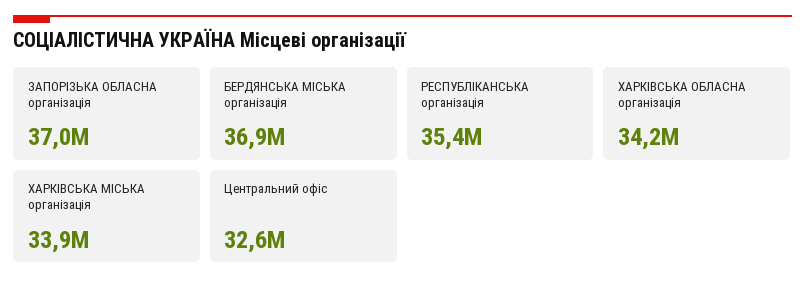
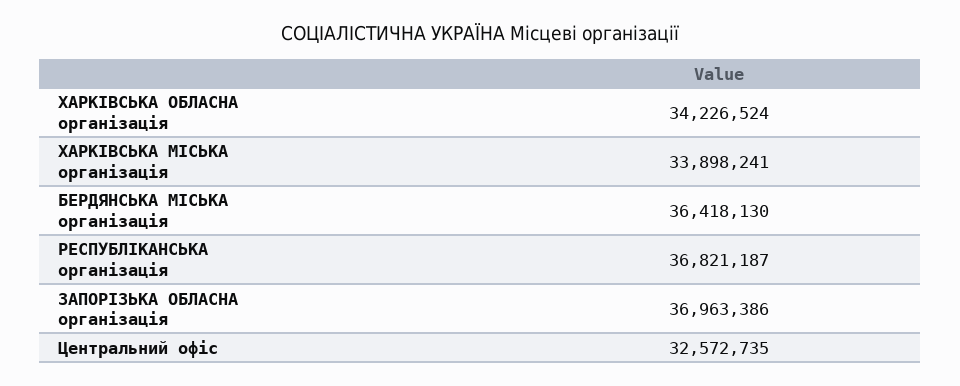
БЕРДЯНСЬКА МІСЬКА організація: 36900000 -> 36418130
РЕСПУБЛІКАНСЬКА організація: 35400000 -> 36821187

